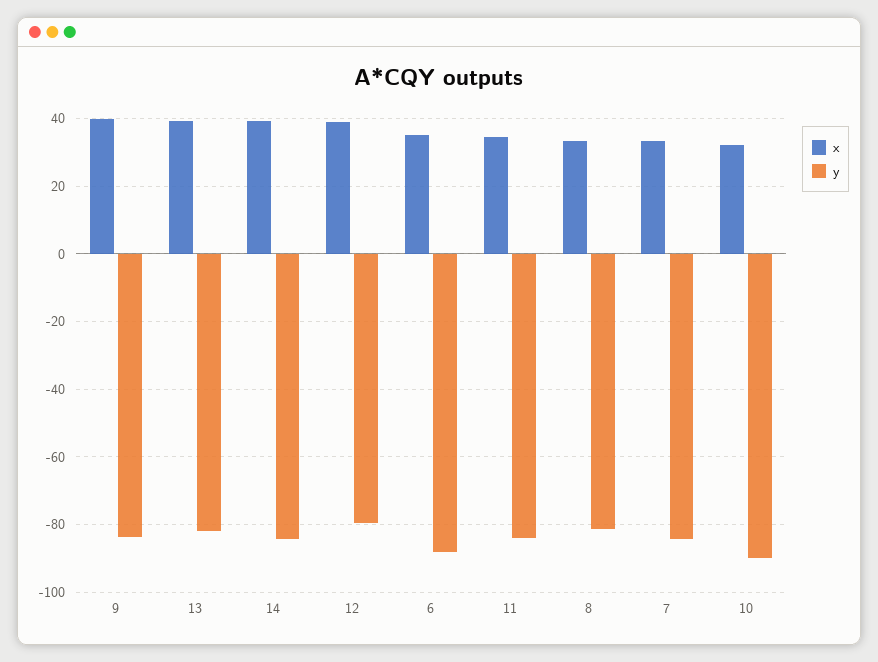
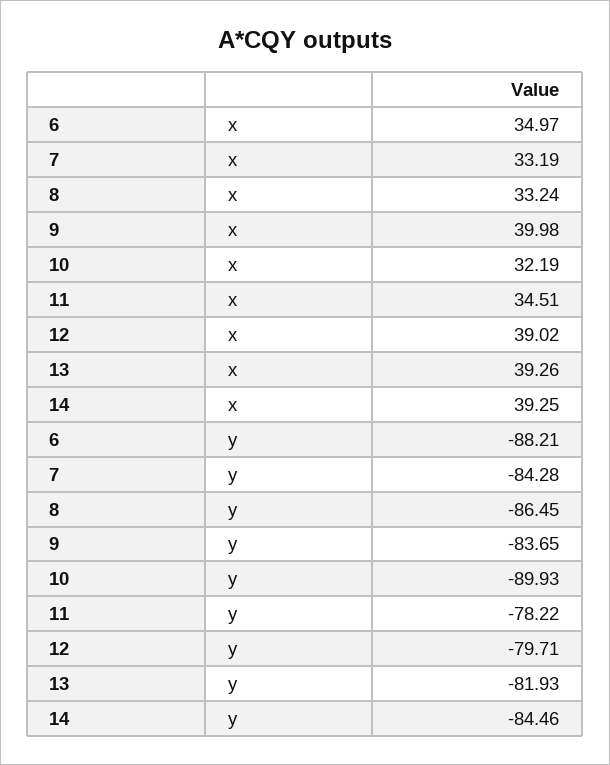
y, 11: -84 -> -78.22
y, 8: -82 -> -86.45

